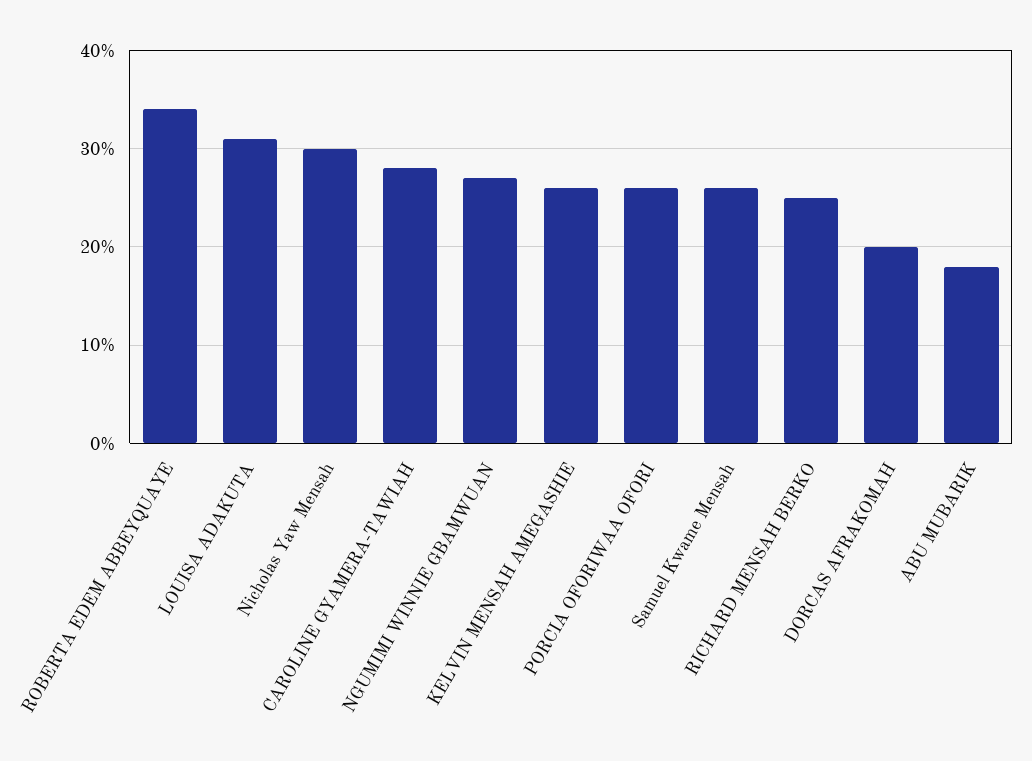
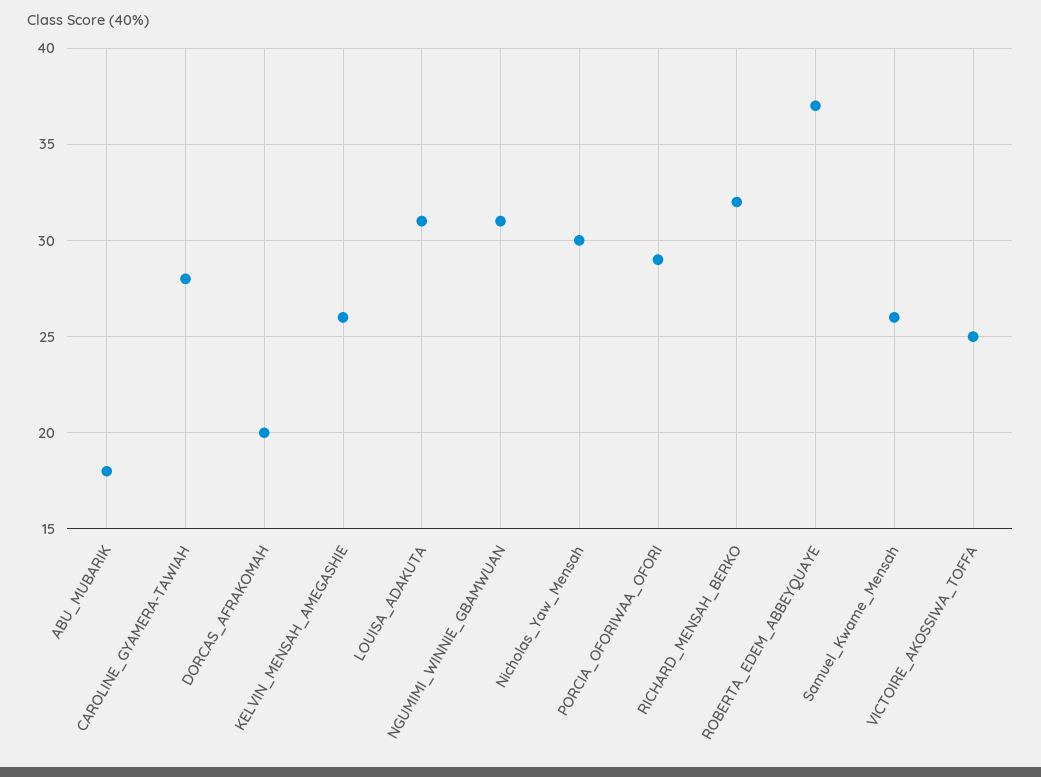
ROBERTA EDEM ABBEYQUAYE: 34 -> 37
NGUMIMI WINNIE GBAMWUAN: 27 -> 31
PORCIA OFORIWAA OFORI: 26 -> 29
RICHARD MENSAH BERKO: 25 -> 32
VICTOIRE_AKOSSIWA_TOFFA: none -> 25

